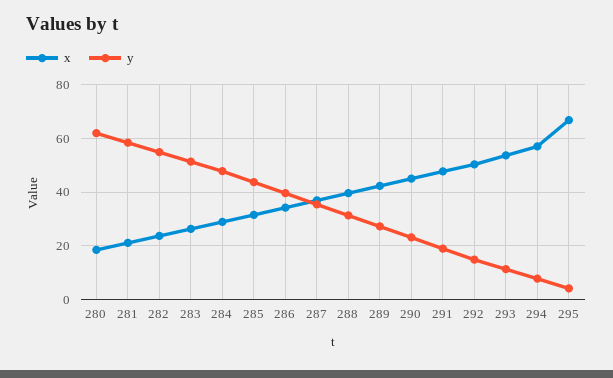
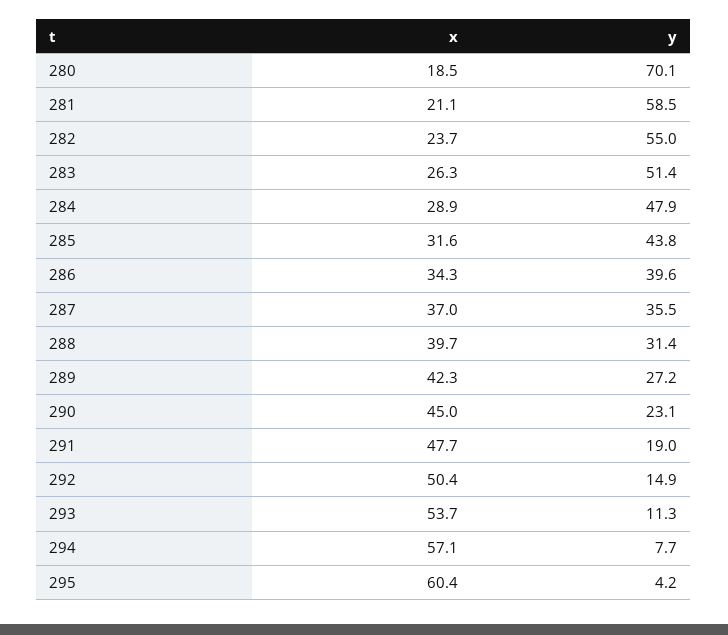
y, 280: 62.5 -> 70.1
x, 295: 67.5 -> 60.4

